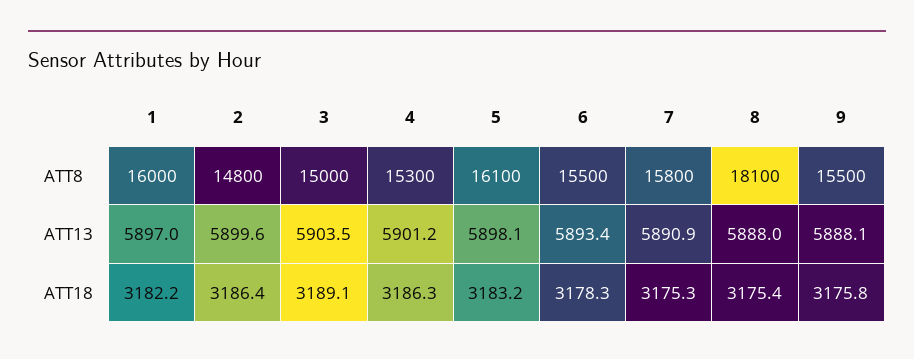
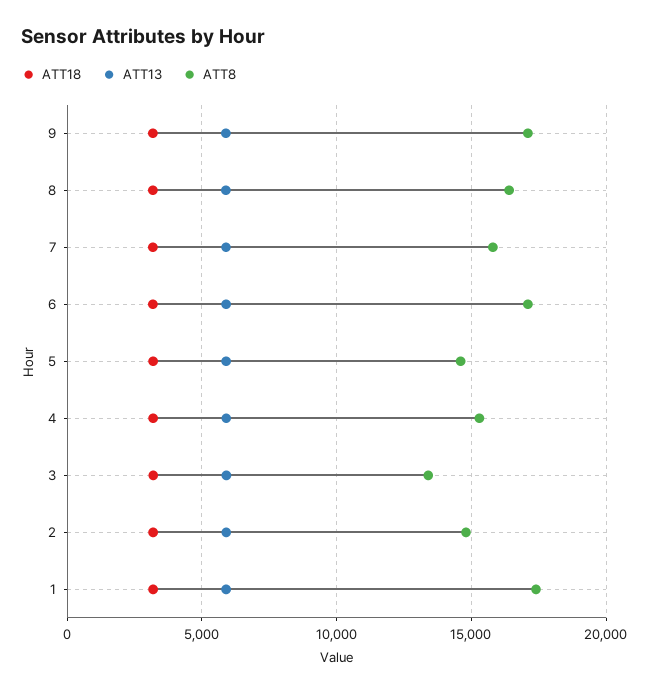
ATT8, 1: 16000 -> 17500
ATT8, 3: 15000 -> 13500
ATT8, 5: 16100 -> 14500
ATT8, 6: 15500 -> 17000
ATT8, 8: 18100 -> 16500
ATT8, 9: 15500 -> 17000

